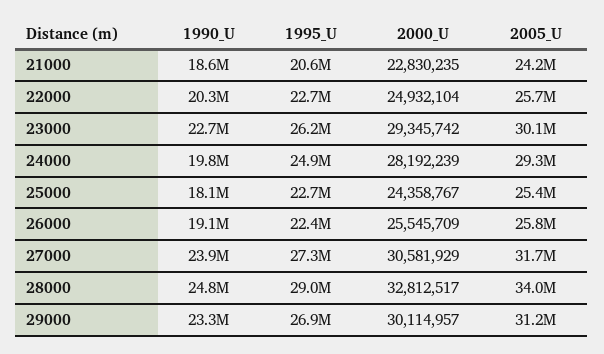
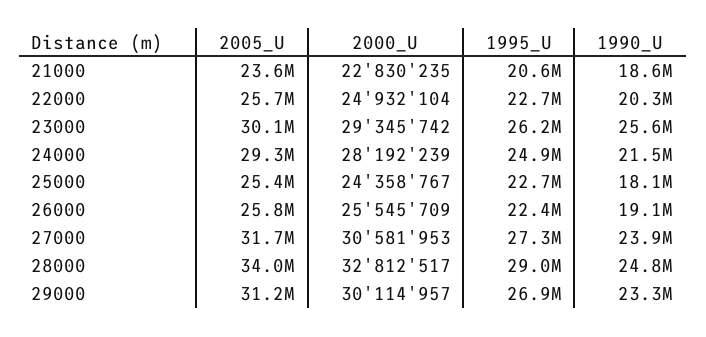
2005_U, 21000: 24200000 -> 23600000
1990_U, 23000: 22700000 -> 25600000
1990_U, 24000: 19800000 -> 21500000
2000_U, 27000: 30581929 -> 30581953

